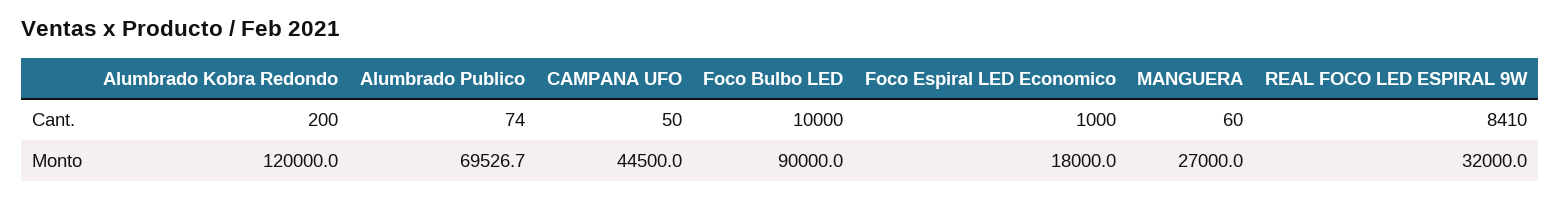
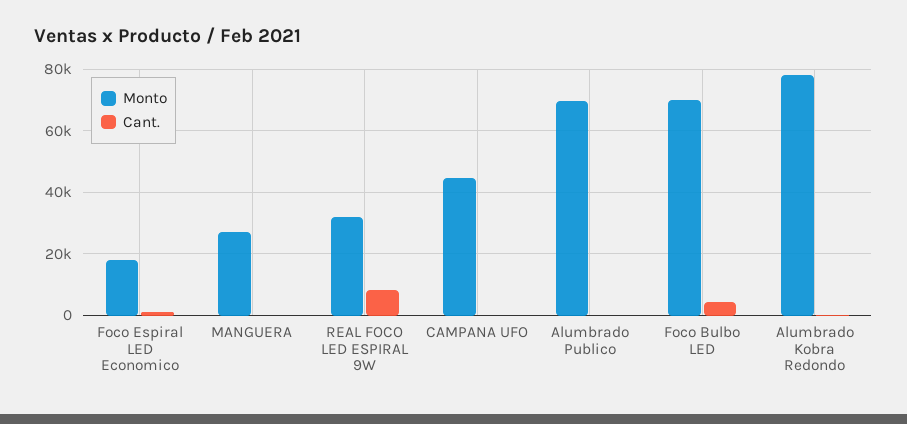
Cant., Foco Bulbo LED: 10000 -> 4000
Monto, Alumbrado Kobra Redondo: 120000 -> 78000
Monto, Foco Bulbo LED: 90000 -> 70000

